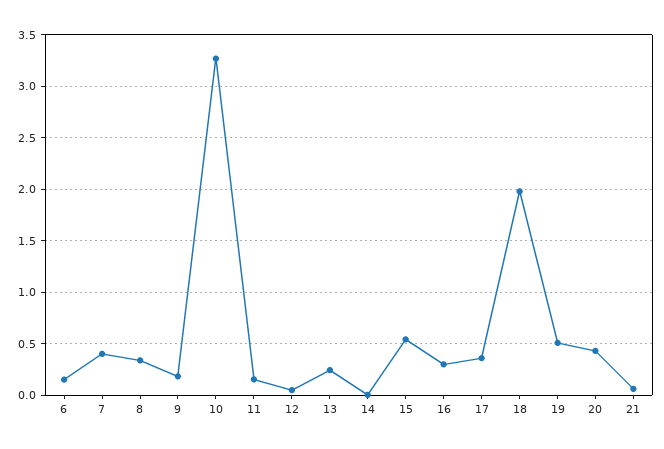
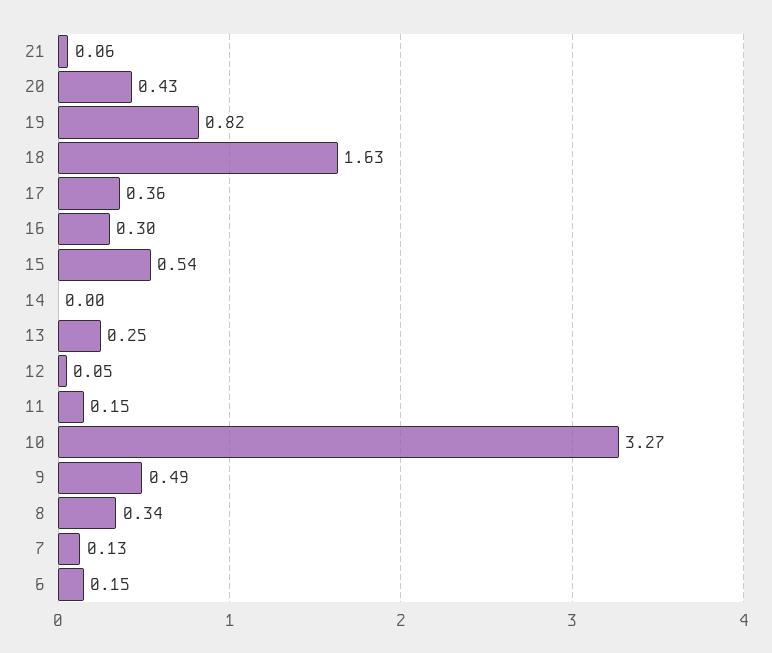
7: 0.4 -> 0.13
9: 0.2 -> 0.49
18: 2 -> 1.63
19: 0.5 -> 0.82

